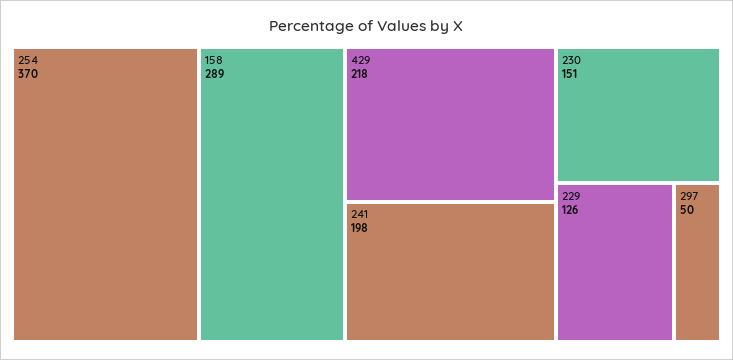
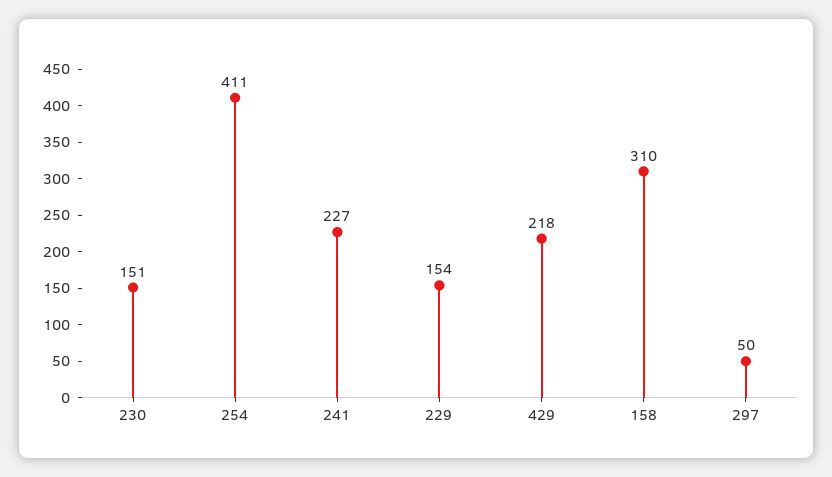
254: 370 -> 411
158: 289 -> 310
241: 198 -> 227
229: 126 -> 154

